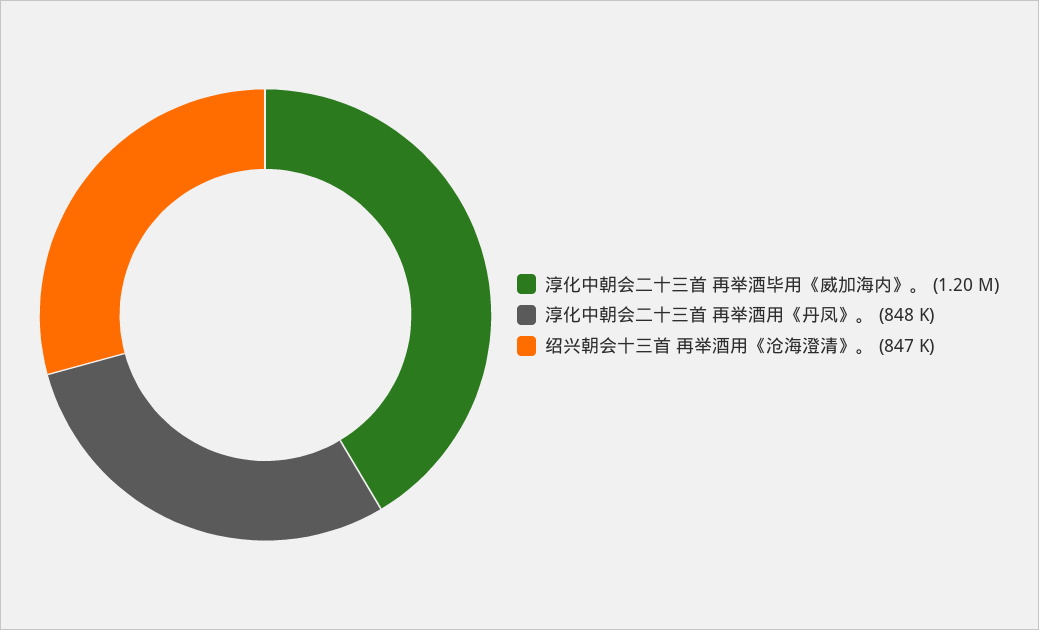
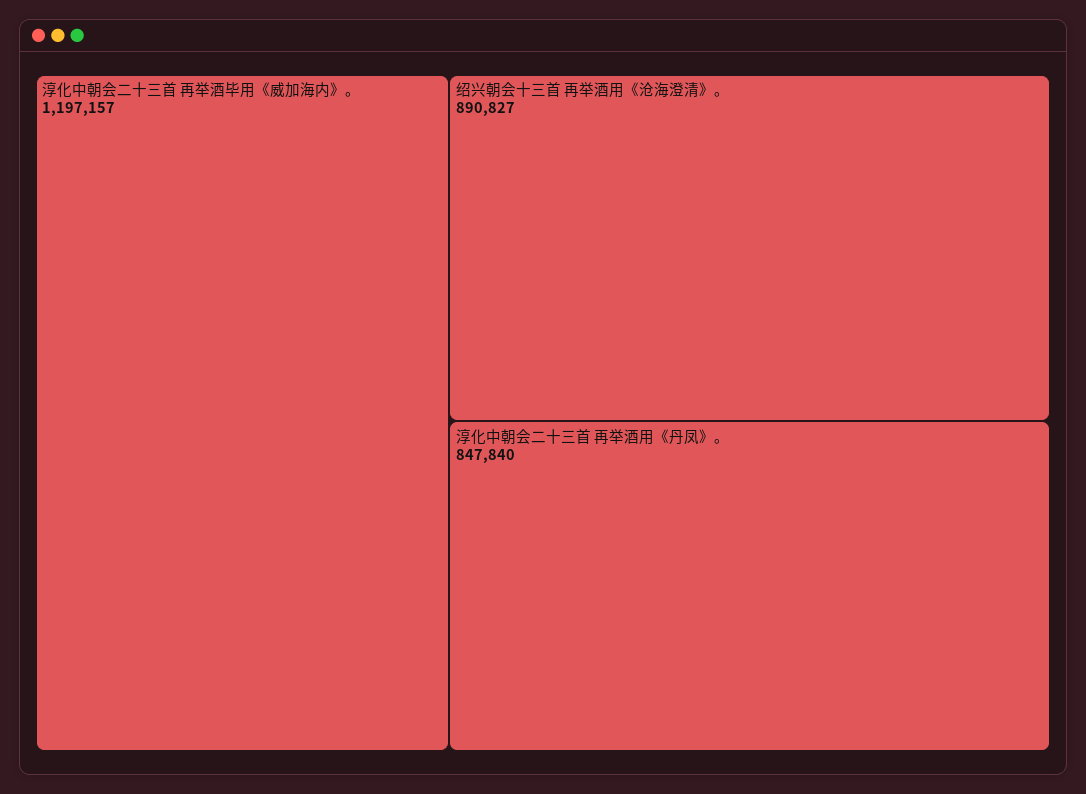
绍兴朝会十三首 再举酒用《沧海澄清》。: 847000 -> 890827

